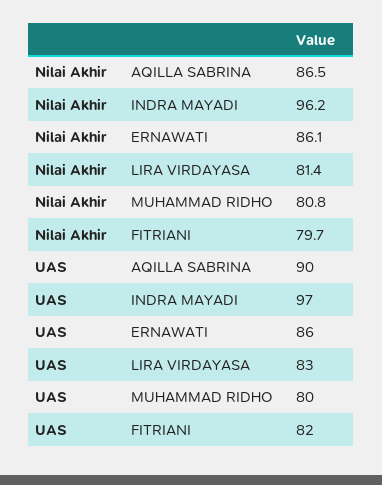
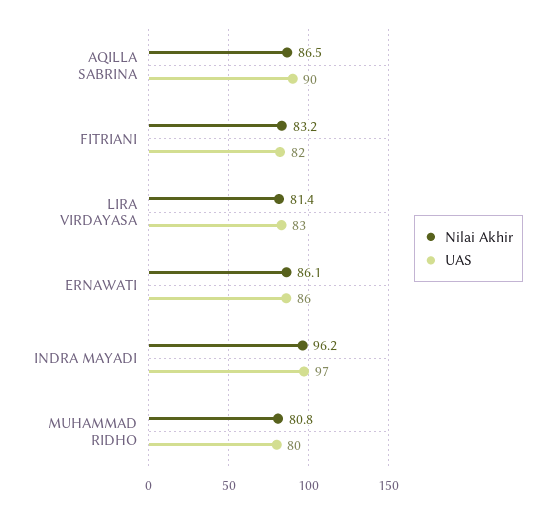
Nilai Akhir, FITRIANI: 79.7 -> 83.2

